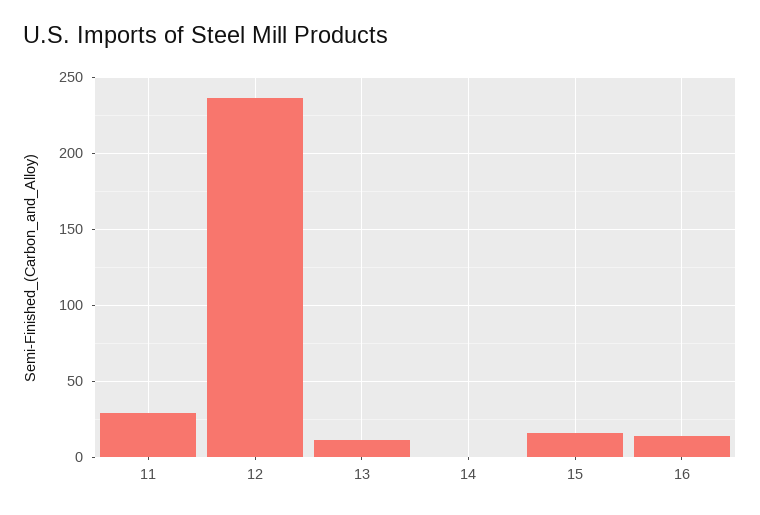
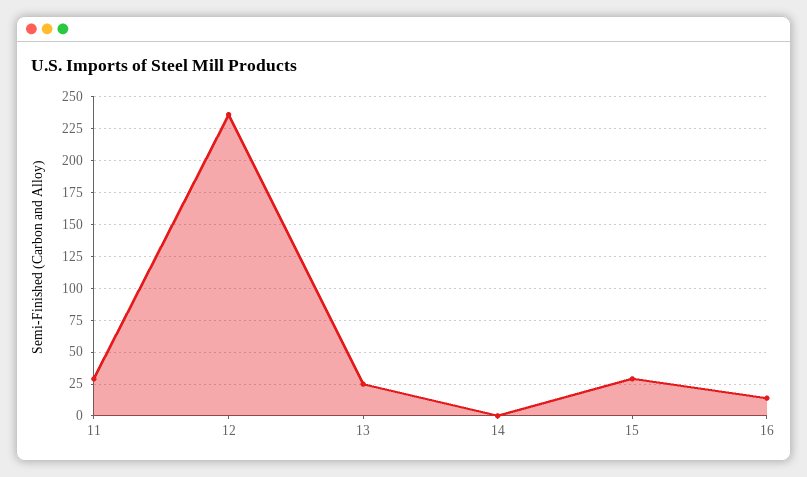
13: 10 -> 25
15: 15 -> 30

